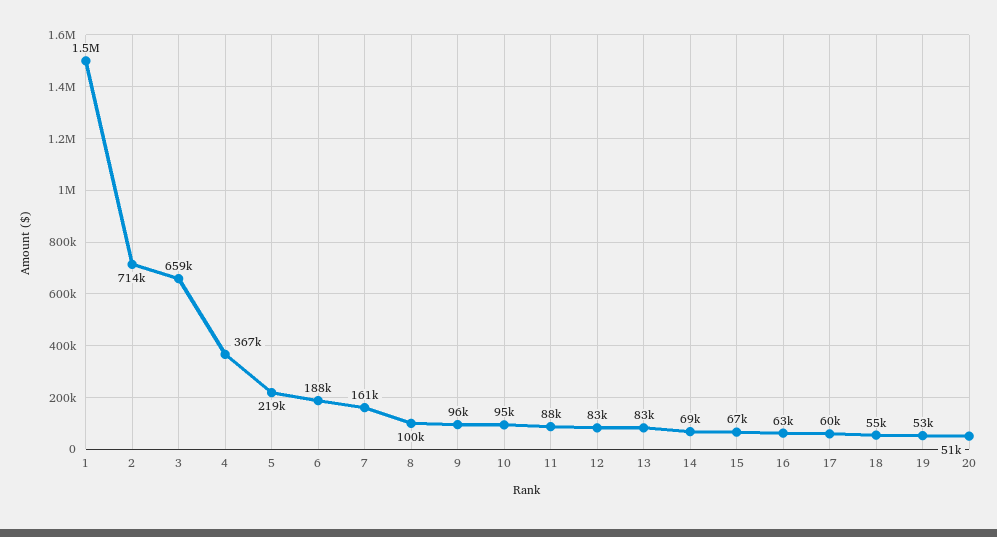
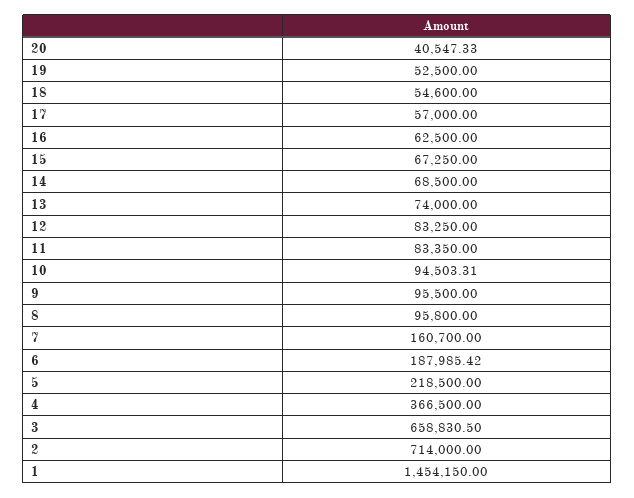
8: 100000 -> 95800
11: 88000 -> 83350
13: 83000 -> 74000
17: 60000 -> 57000
20: 51000 -> 40547.33

